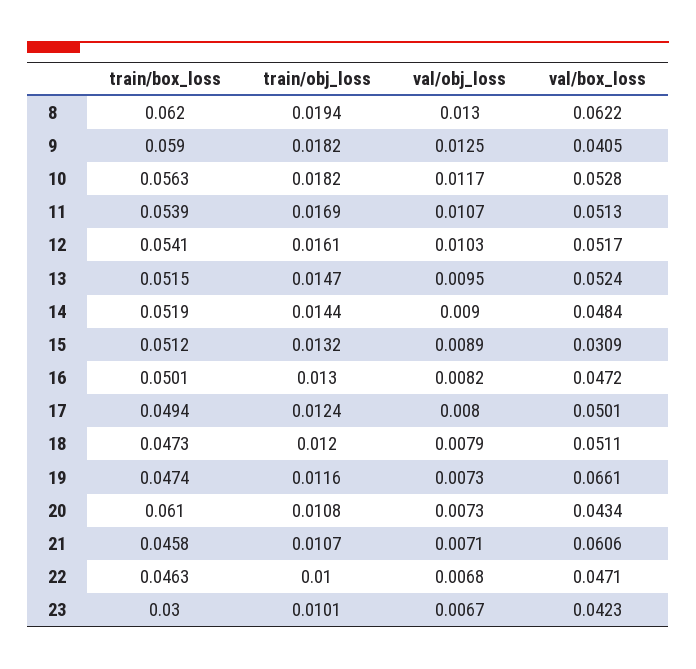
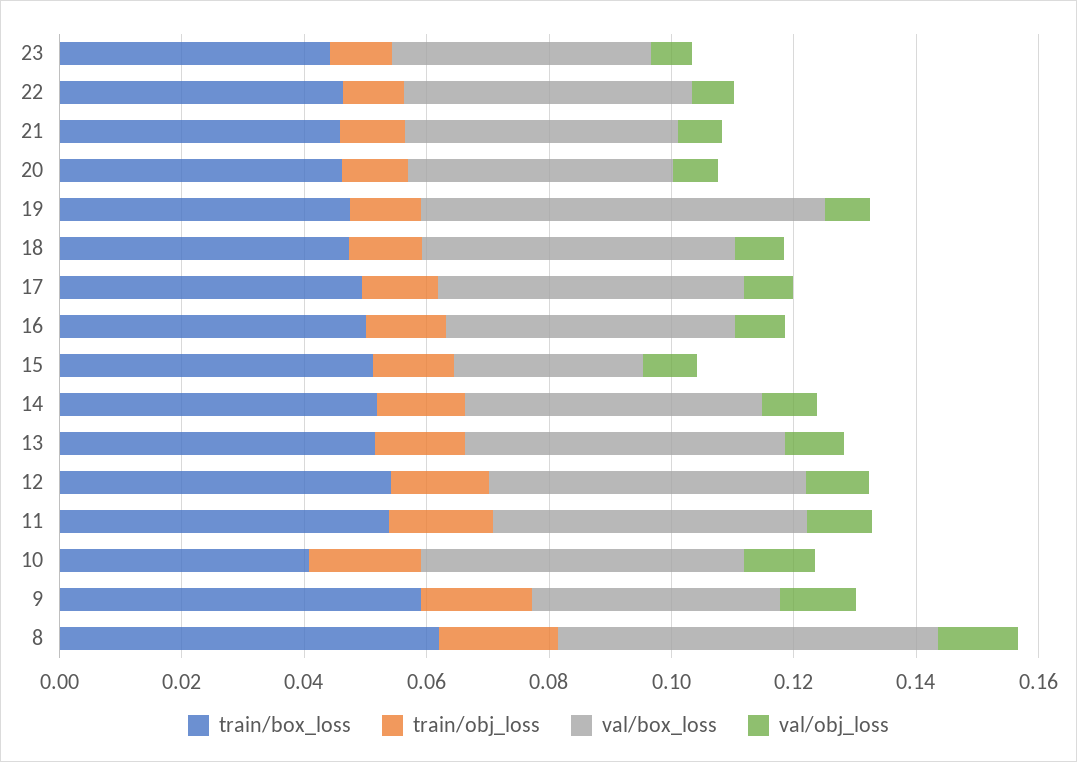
train/box_loss, 10: 0.0563 -> 0.04
train/box_loss, 20: 0.061 -> 0.045
val/box_loss, 21: 0.0606 -> 0.045
train/box_loss, 23: 0.03 -> 0.045

